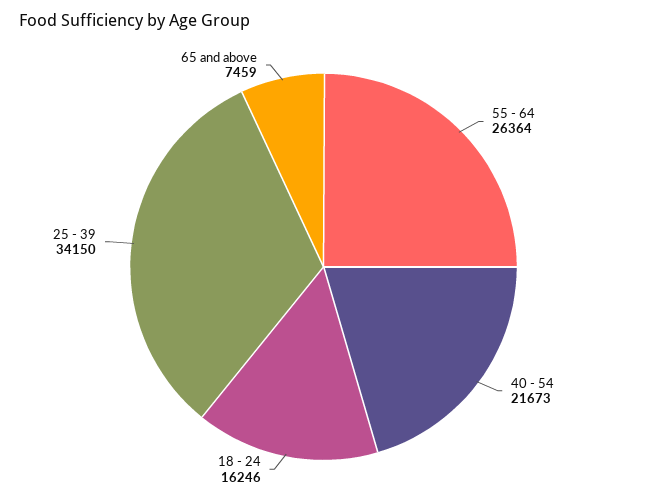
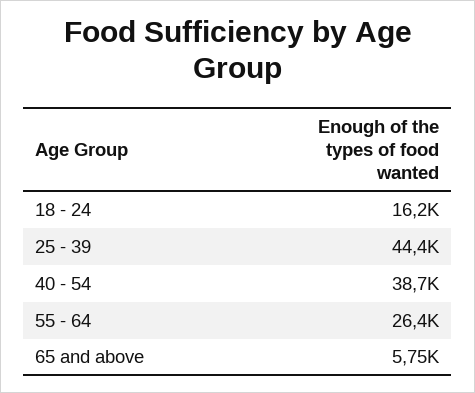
40 - 54: 21673 -> 38700
25 - 39: 34150 -> 44400
65 and above: 7459 -> 5750

